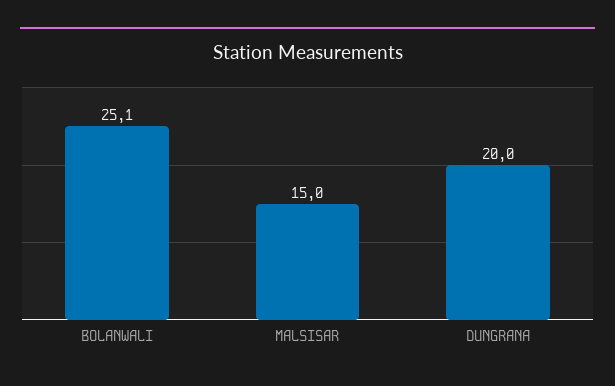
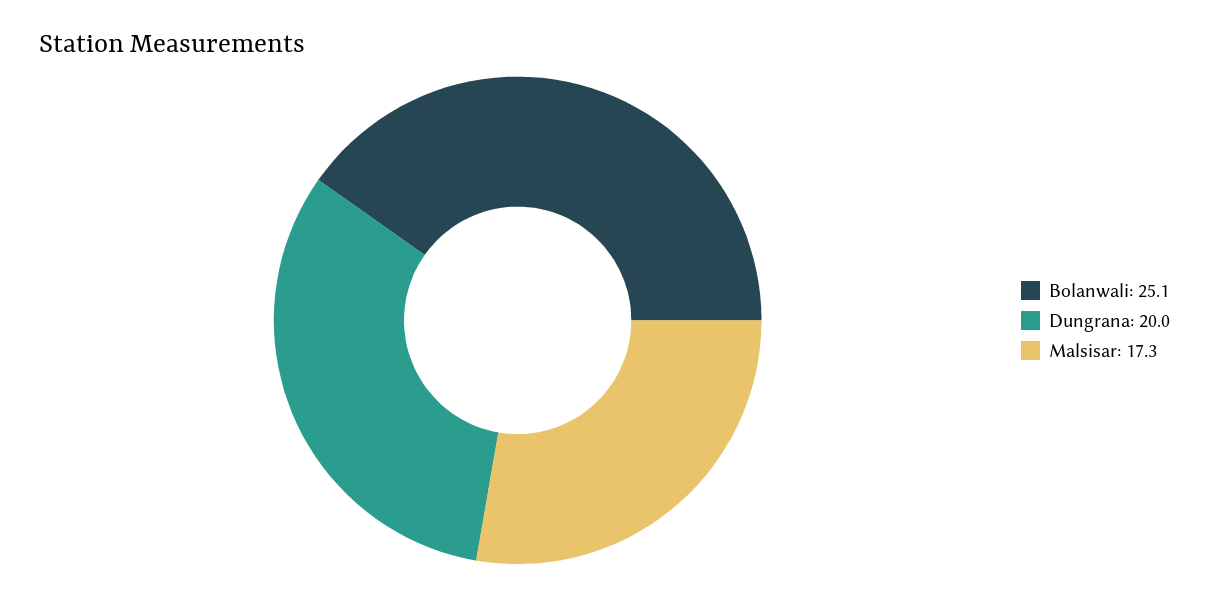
MALSISAR: 15 -> 17.3

